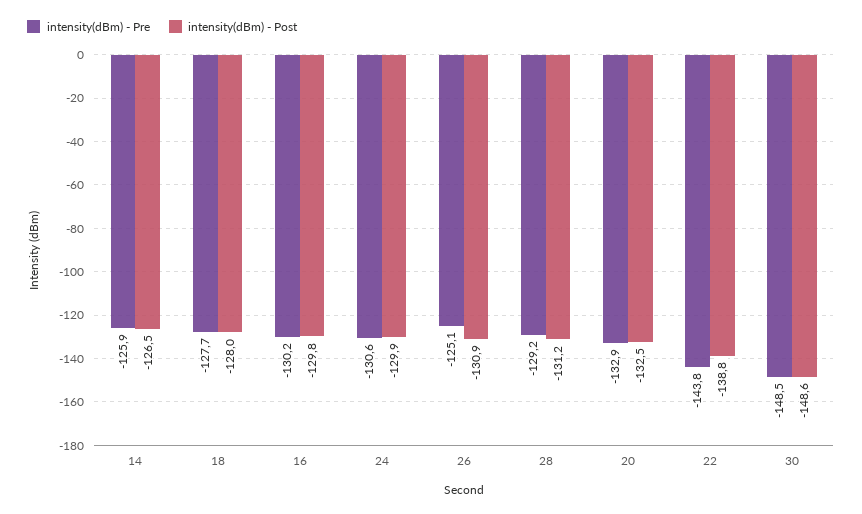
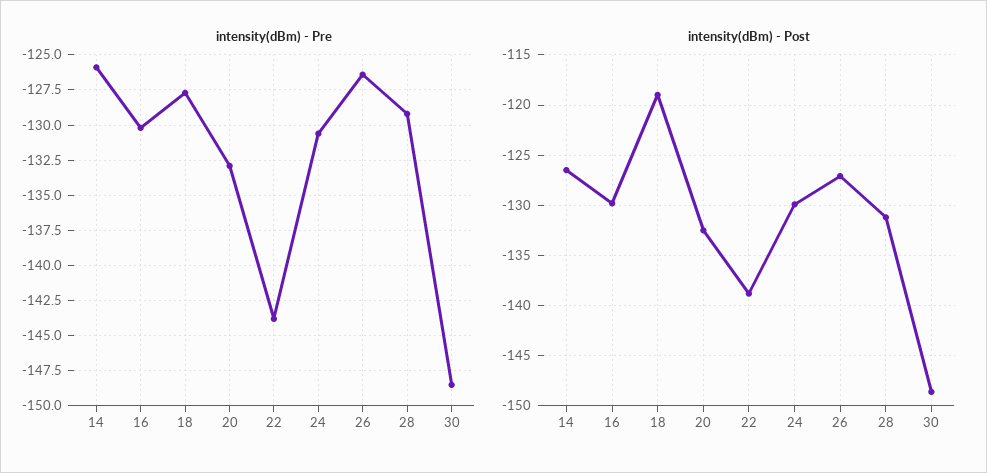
intensity(dBm) - Post, 18: -128 -> -119
intensity(dBm) - Pre, 26: -125.1 -> -126.5
intensity(dBm) - Post, 26: -130.9 -> -127

